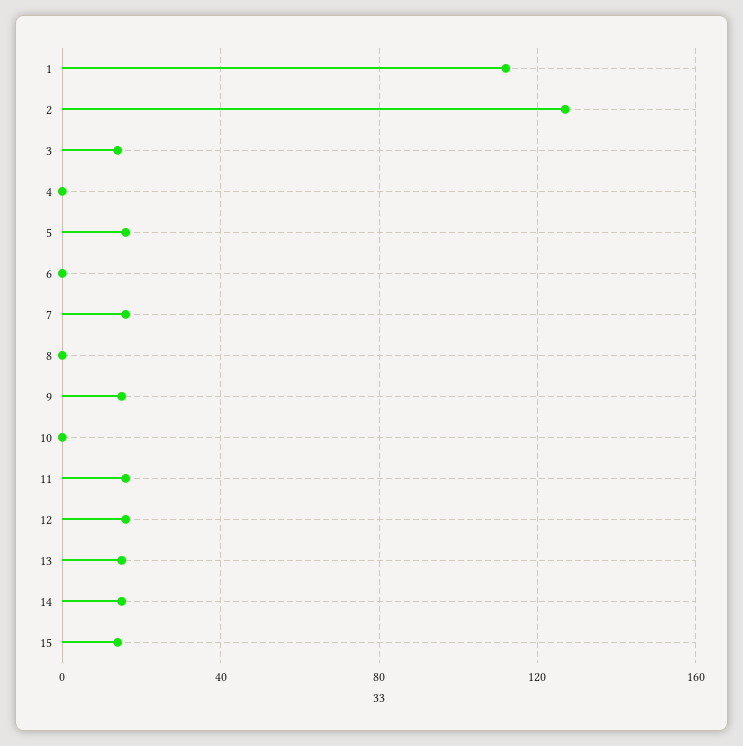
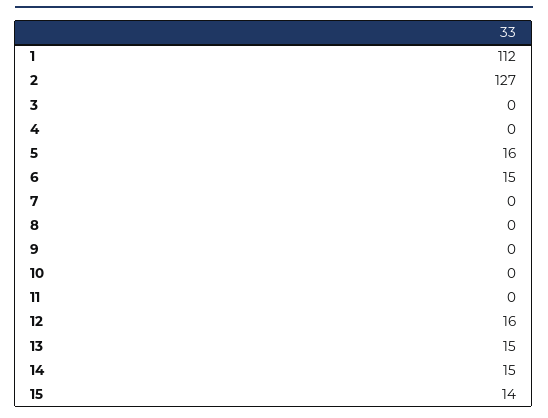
3: 15 -> 0
6: 0 -> 15
7: 15 -> 0
9: 15 -> 0
11: 15 -> 0

